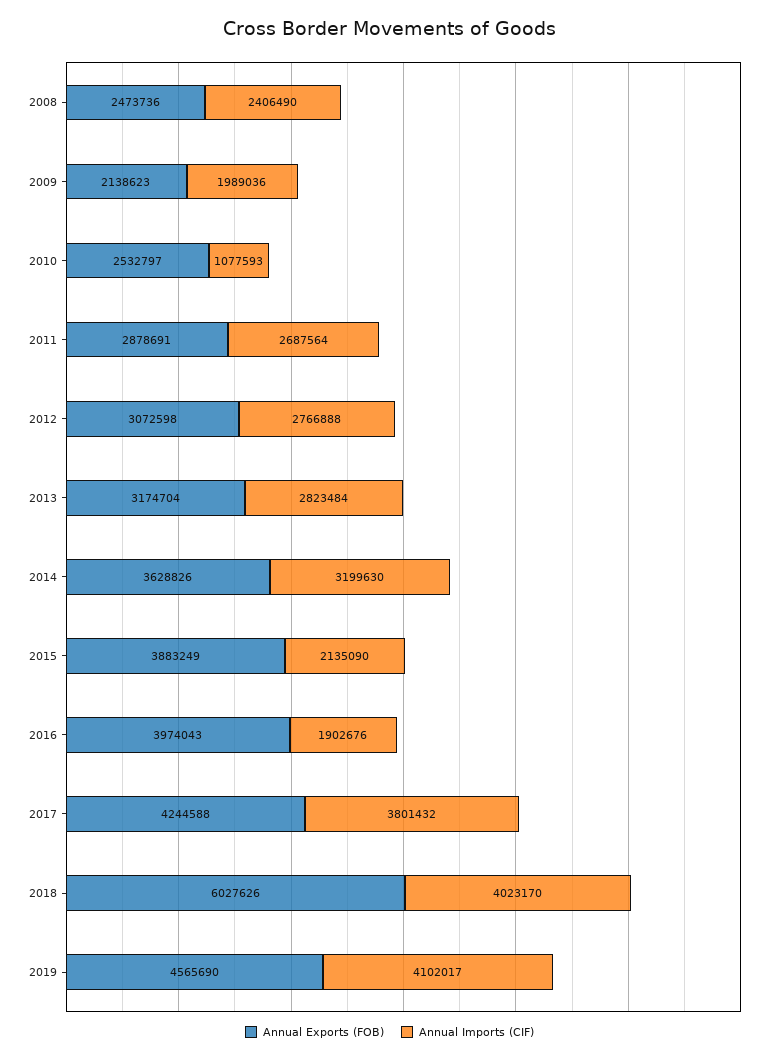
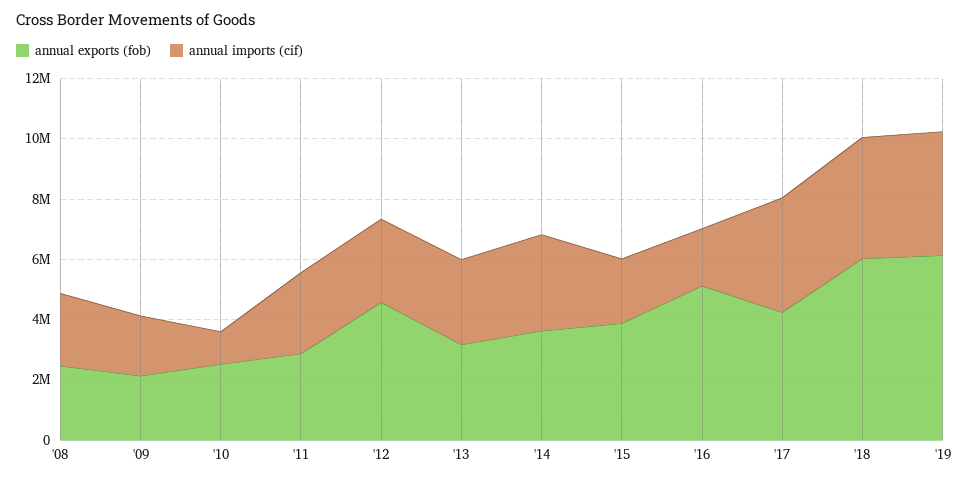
Annual Exports (FOB), 2012: 3072598 -> 4500000
Annual Exports (FOB), 2016: 3974043 -> 5000000
Annual Exports (FOB), 2019: 4565690 -> 6000000

